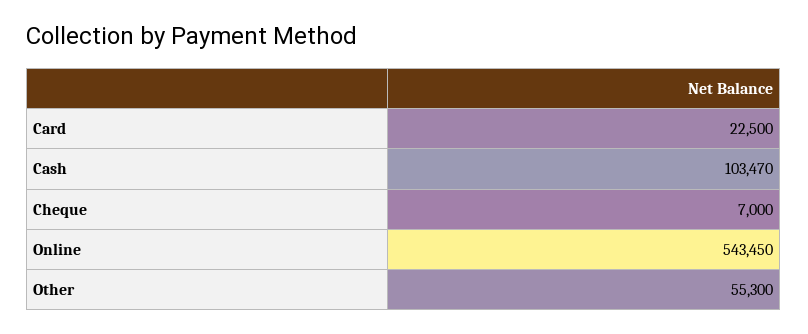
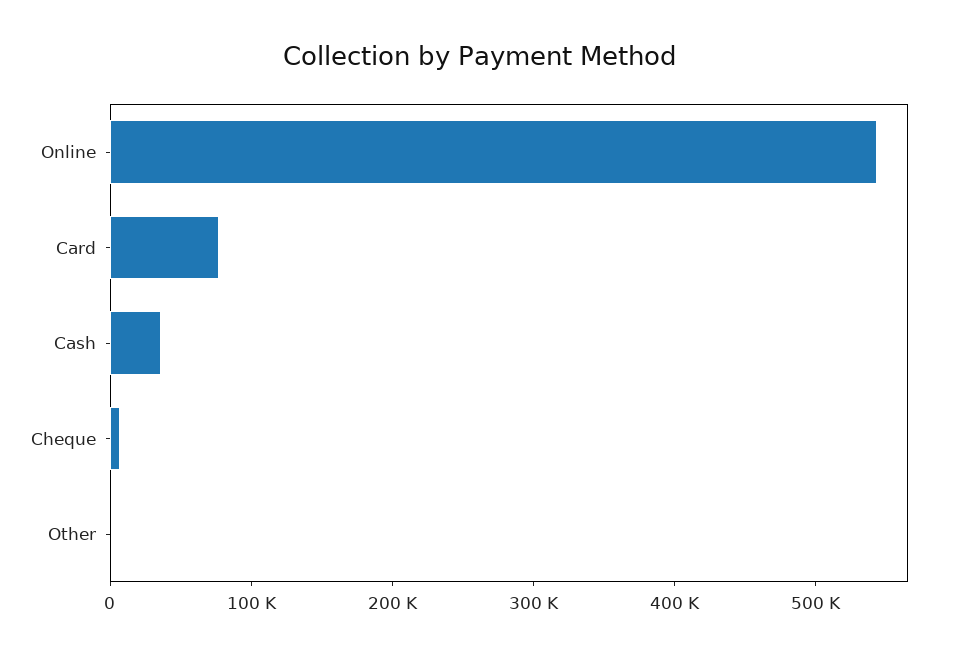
Card: 22500 -> 80000
Cash: 103470 -> 40000
Other: 55300 -> 0

